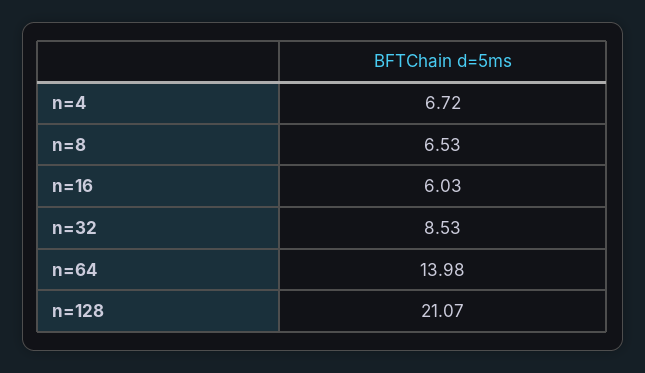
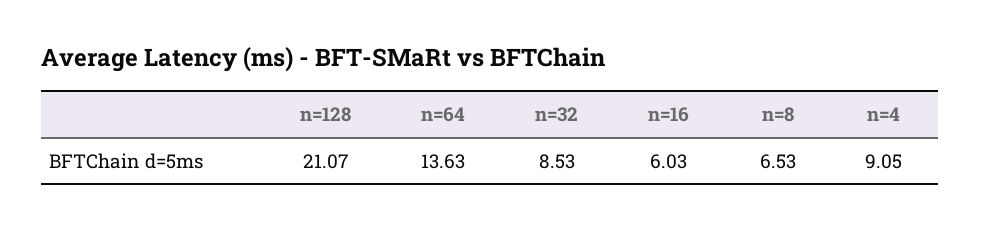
n=4: 6.72 -> 9.05
n=64: 13.98 -> 13.63

